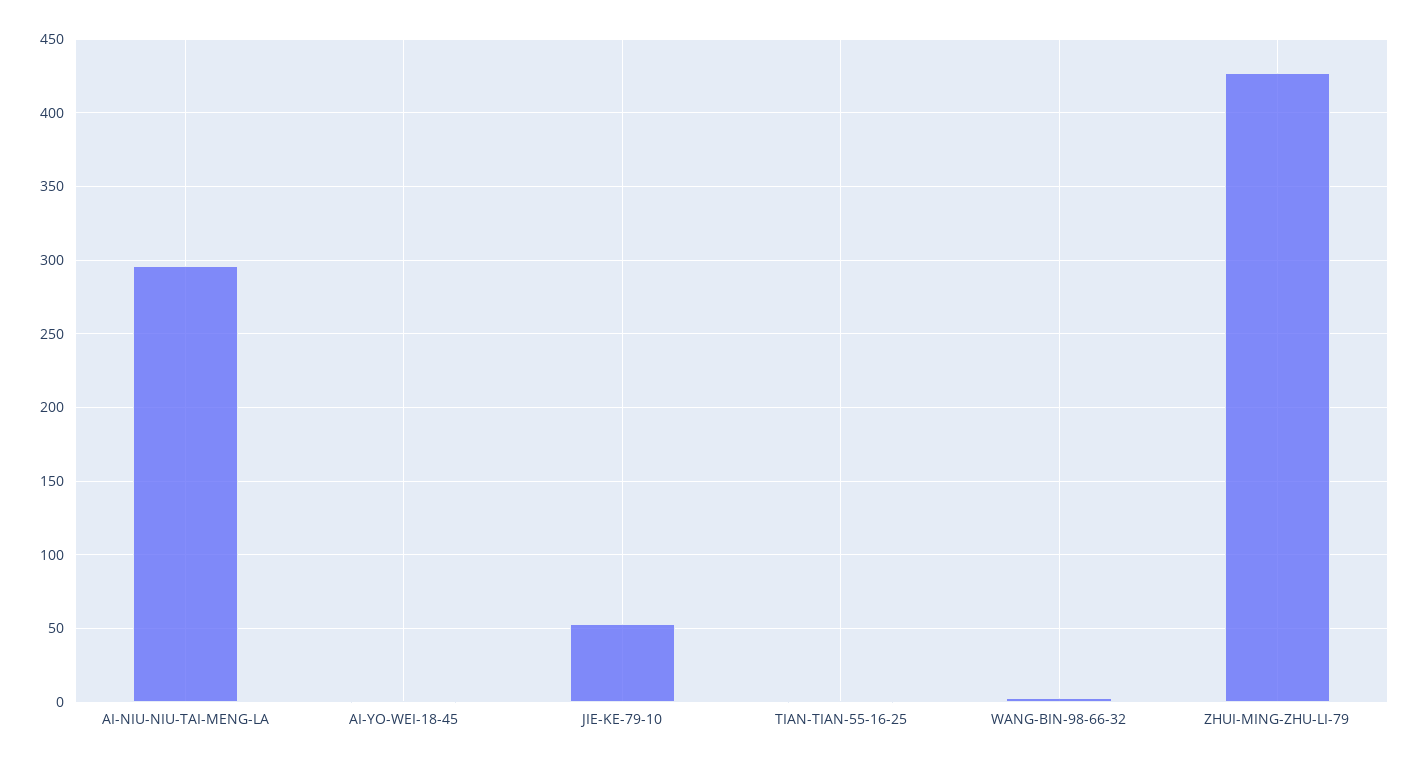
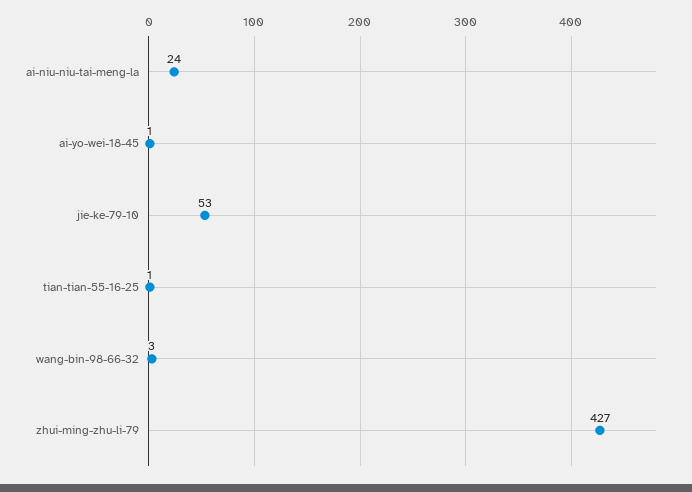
AI-NIU-NIU-TAI-MENG-LA: 295 -> 24

